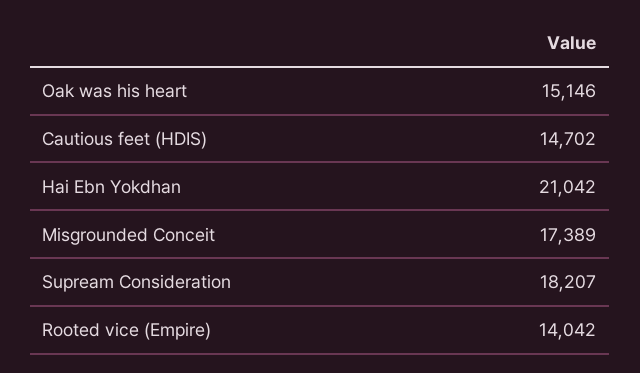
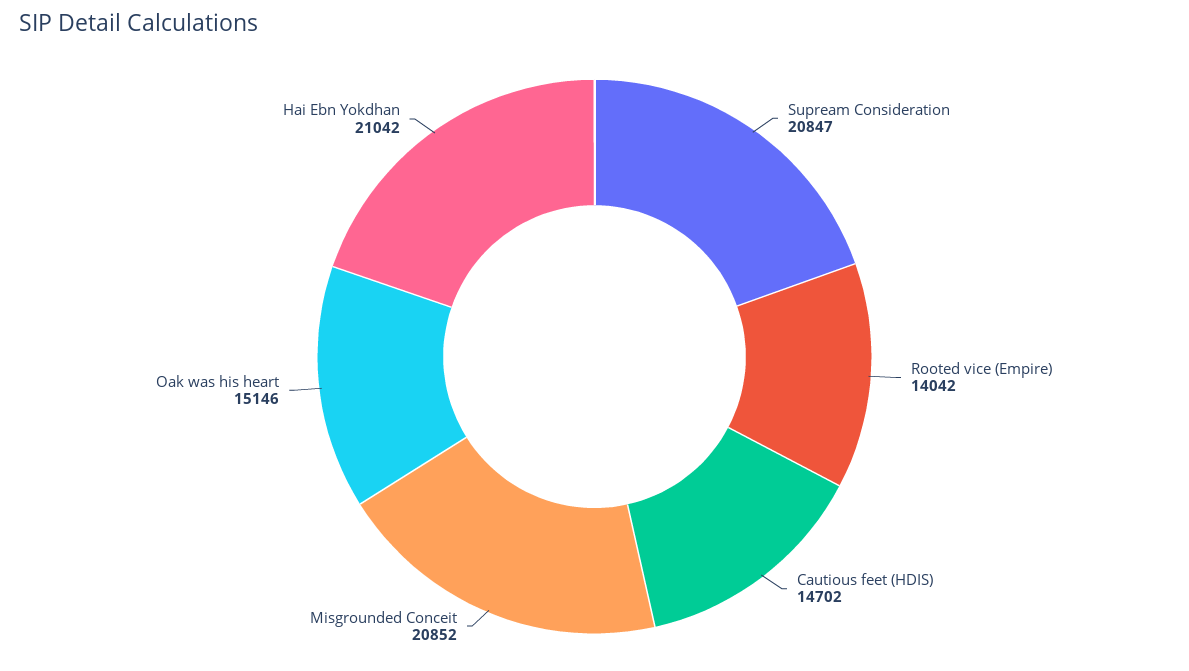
Misgrounded Conceit: 17389 -> 20852
Supream Consideration: 18207 -> 20847

